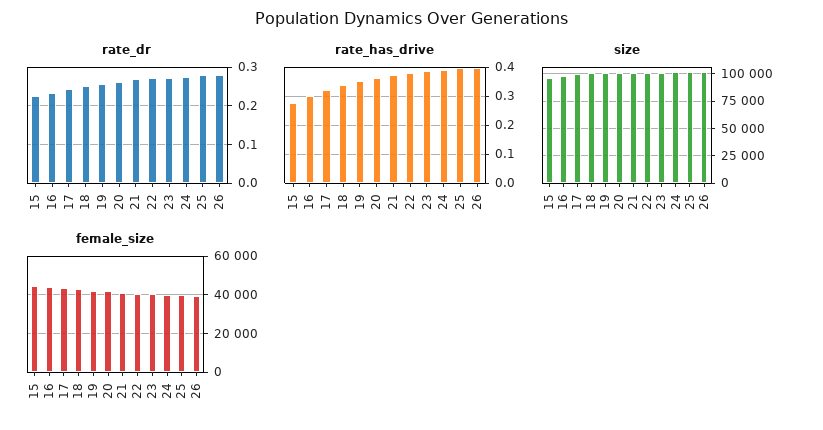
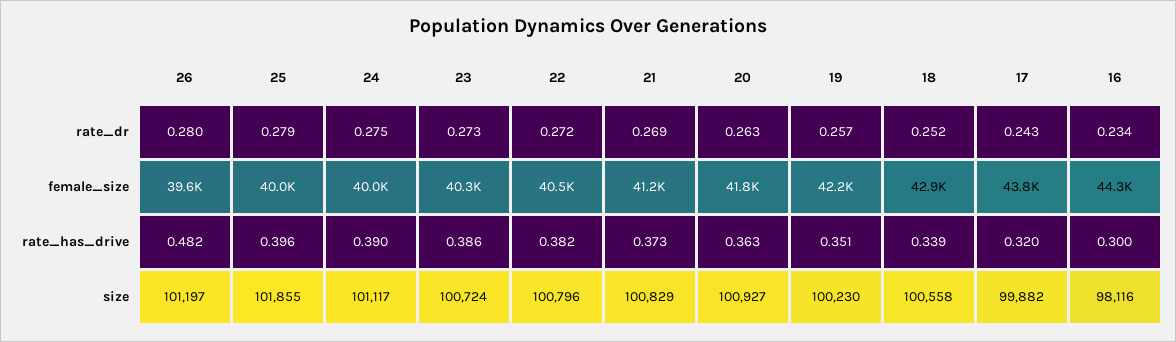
rate_dr, 15: 0.22 -> none
rate_has_drive, 15: 0.275 -> none
rate_has_drive, 26: 0.4 -> 0.482
size, 15: 100000 -> none
female_size, 15: 45000 -> none

